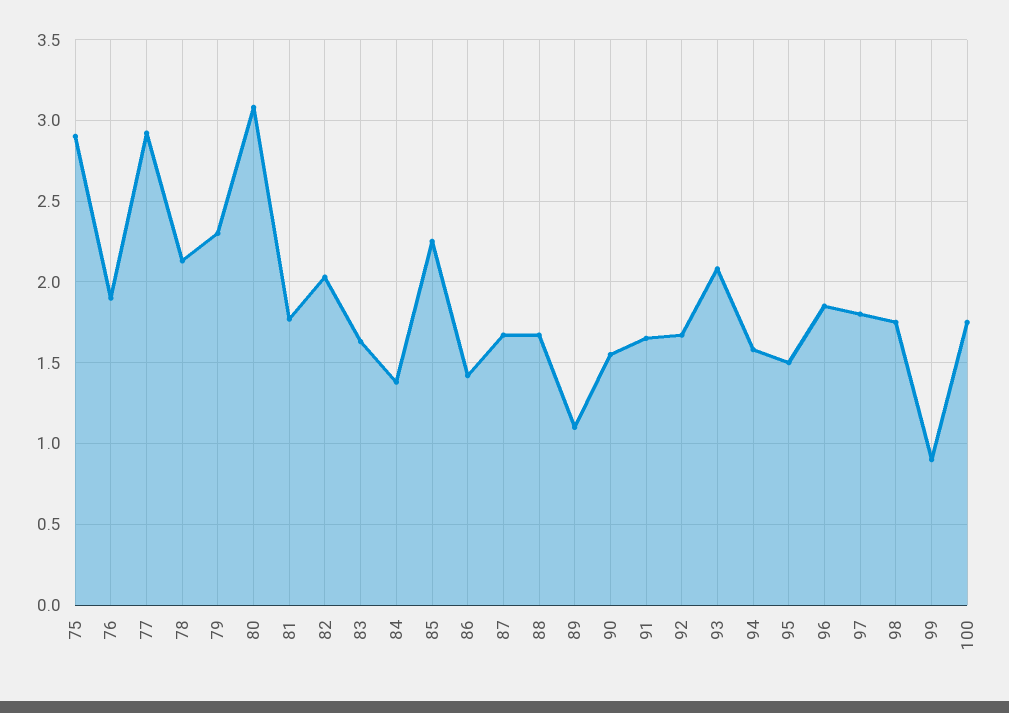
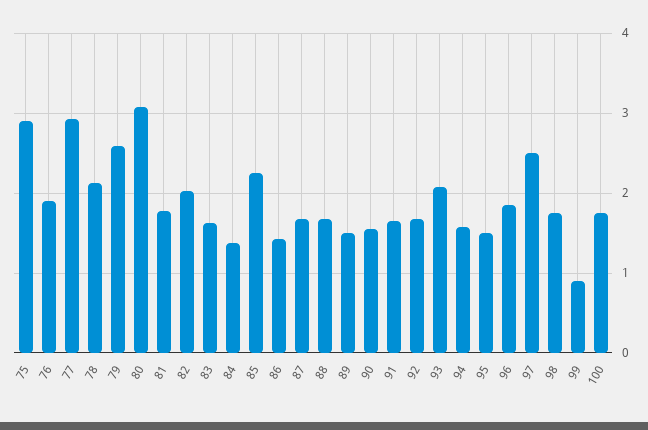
79: 2.3 -> 2.6
89: 1.1 -> 1.5
97: 1.8 -> 2.5

